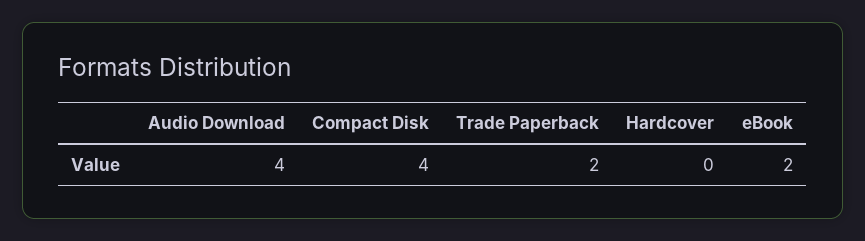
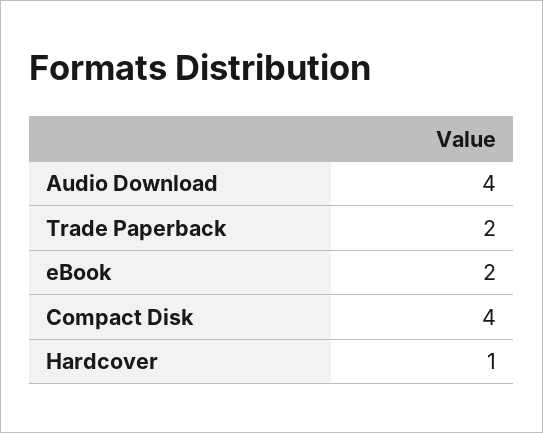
Hardcover: 0 -> 1

